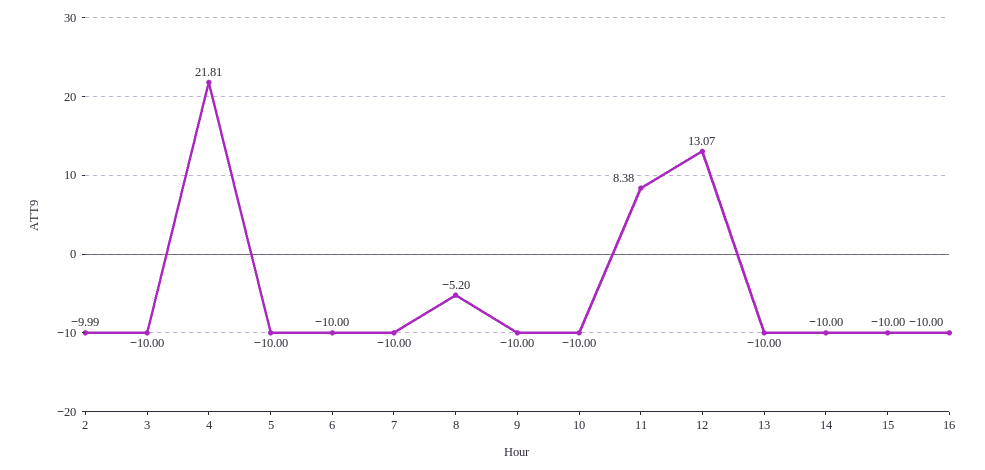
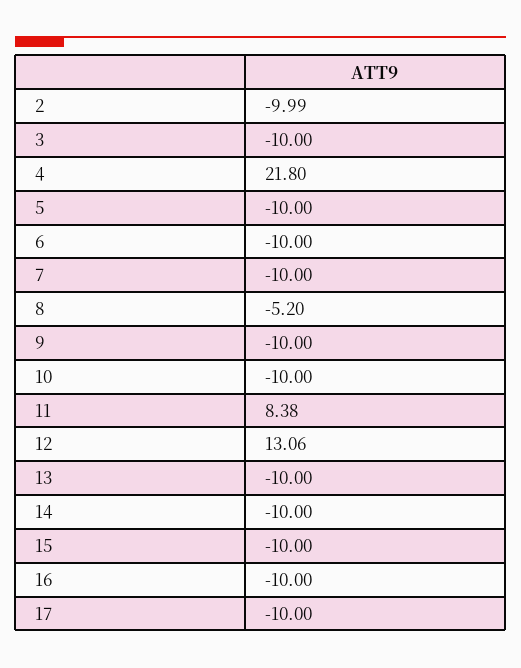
4: 21.81 -> 21.8
12: 13.07 -> 13.06
17: none -> -10

